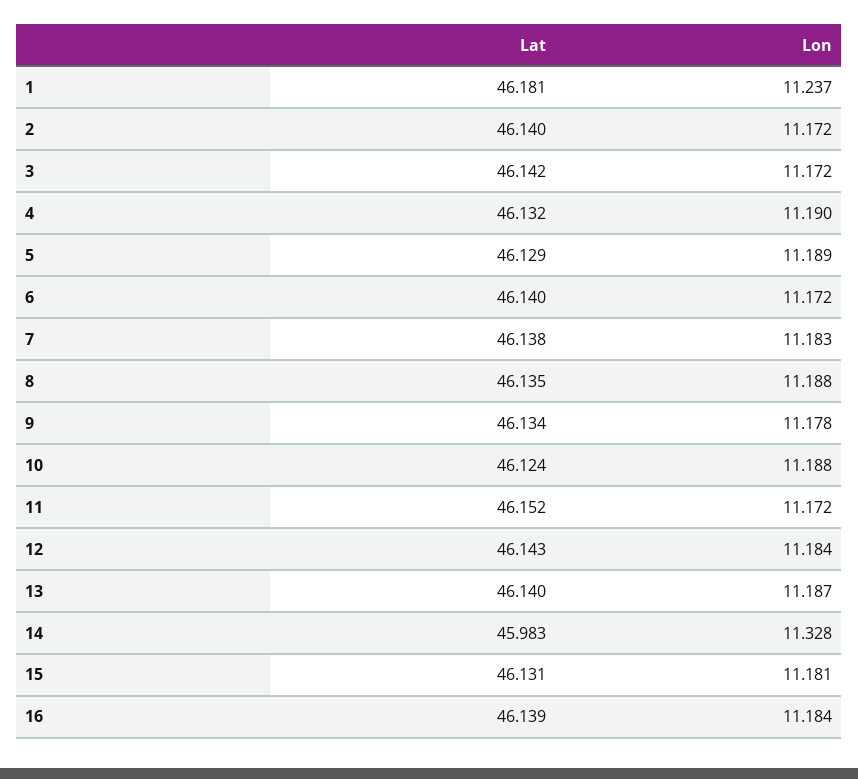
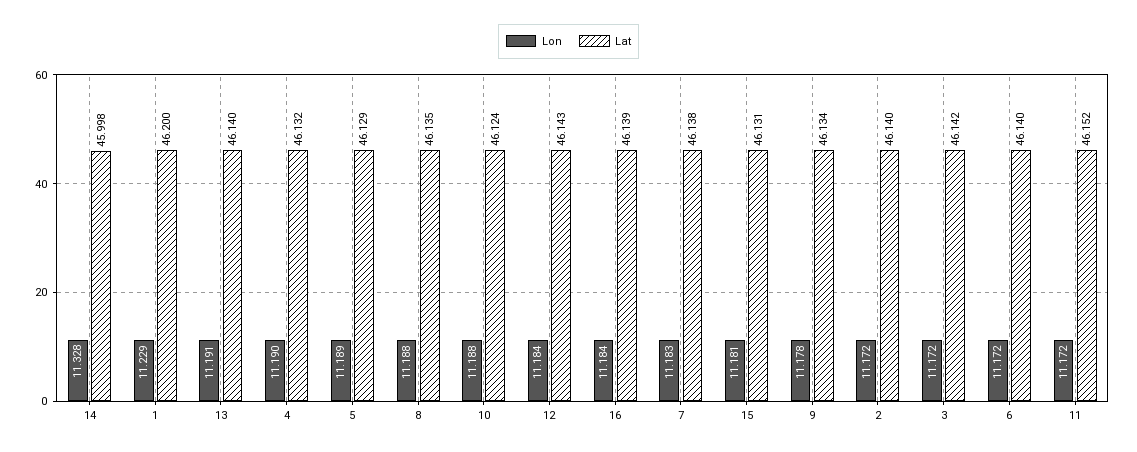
Lat, 1: 46.181 -> 46.2
Lon, 1: 11.237 -> 11.229
Lon, 13: 11.187 -> 11.191
Lat, 14: 45.983 -> 45.998

